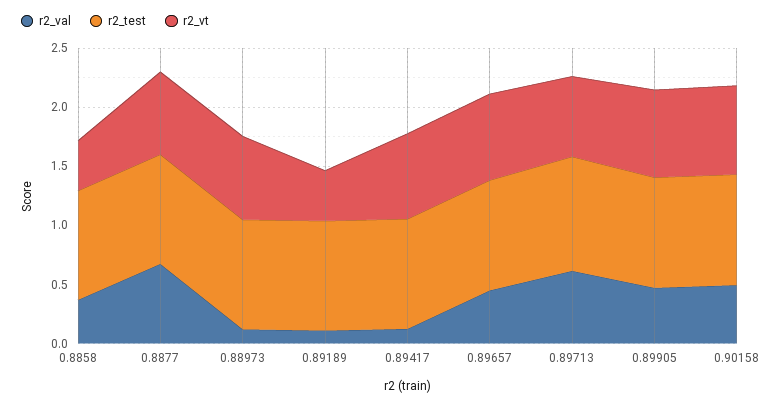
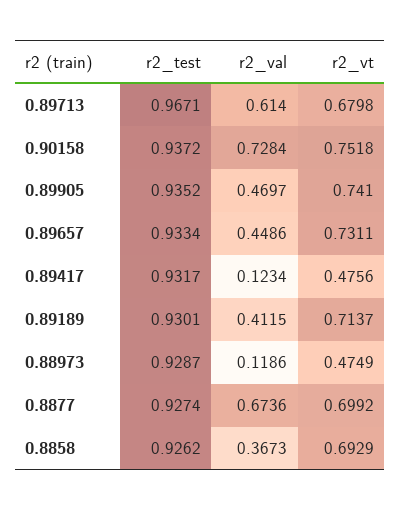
r2_vt, 0.8858: 0.4 -> 0.6929
r2_vt, 0.88973: 0.7 -> 0.4749
r2_val, 0.89189: 0.1 -> 0.4115
r2_vt, 0.89189: 0.4 -> 0.7137
r2_vt, 0.89417: 0.7 -> 0.4756
r2_val, 0.90158: 0.5 -> 0.7284

